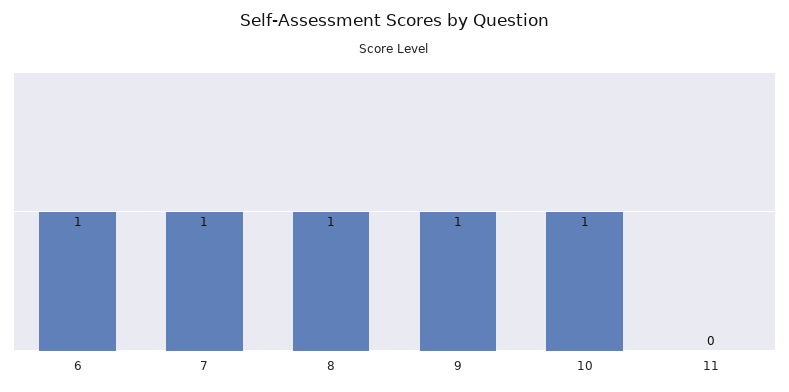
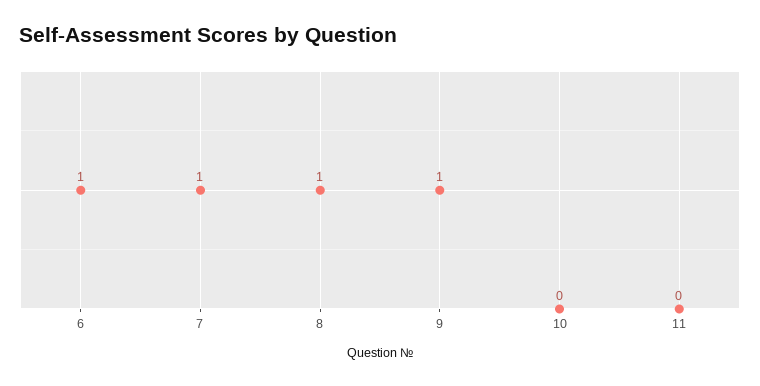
10: 1 -> 0

